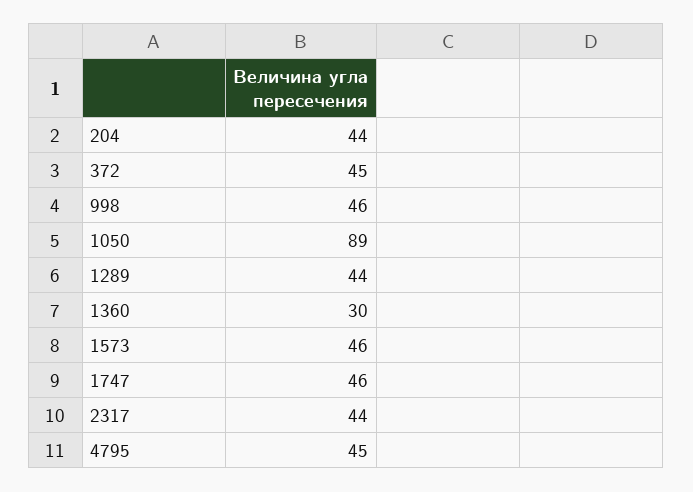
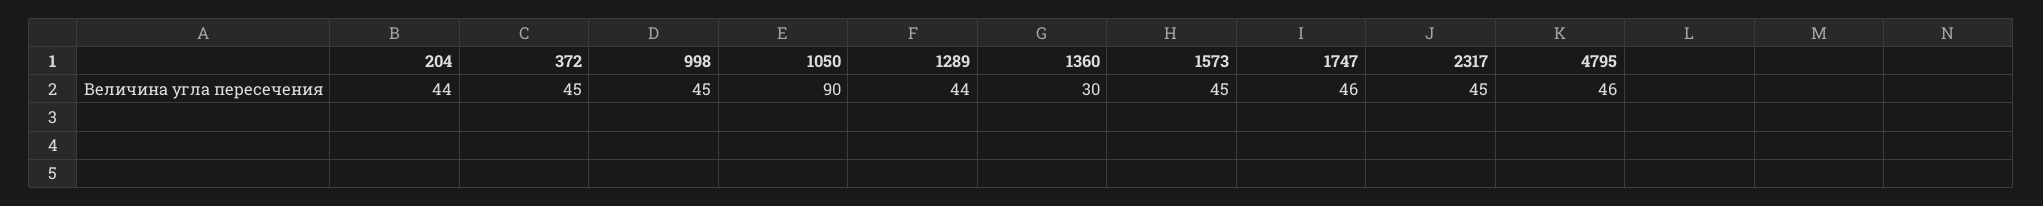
998: 46 -> 45
1050: 89 -> 90
1573: 46 -> 45
2317: 44 -> 45
4795: 45 -> 46

